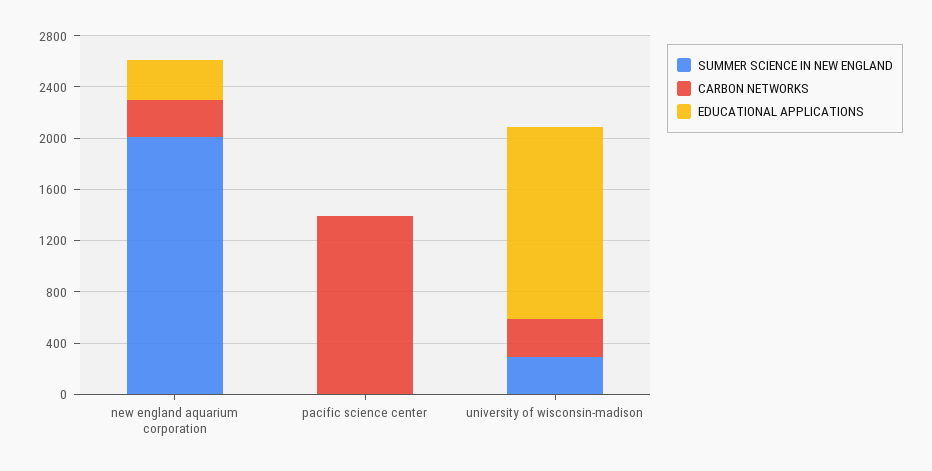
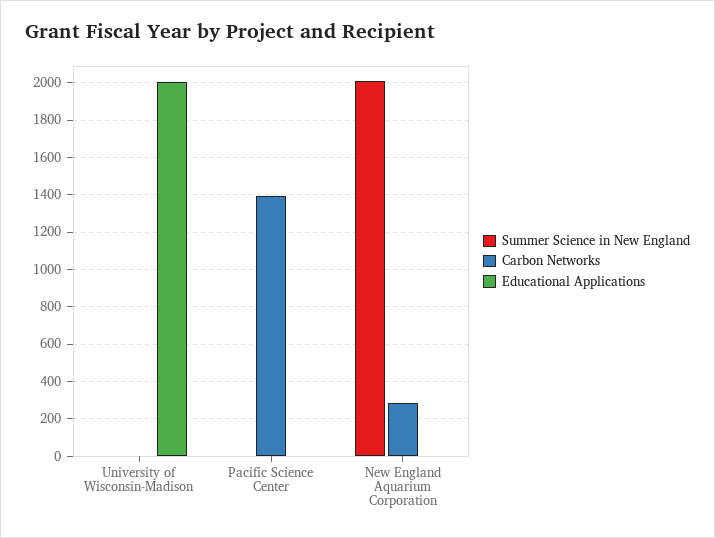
EDUCATIONAL APPLICATIONS, new england aquarium corporation: 300 -> 0
SUMMER SCIENCE IN NEW ENGLAND, university of wisconsin-madison: 300 -> 0
CARBON NETWORKS, university of wisconsin-madison: 300 -> 0
EDUCATIONAL APPLICATIONS, university of wisconsin-madison: 1500 -> 2000

